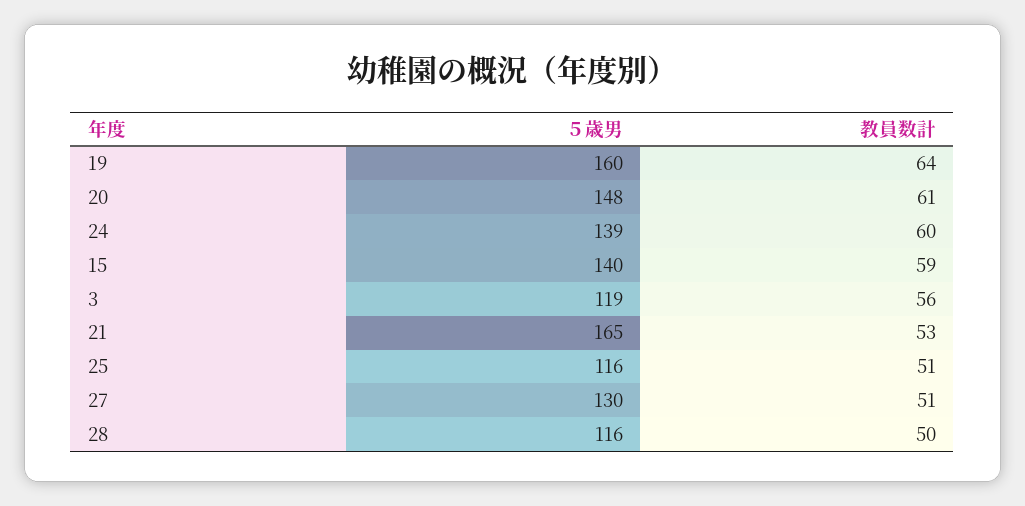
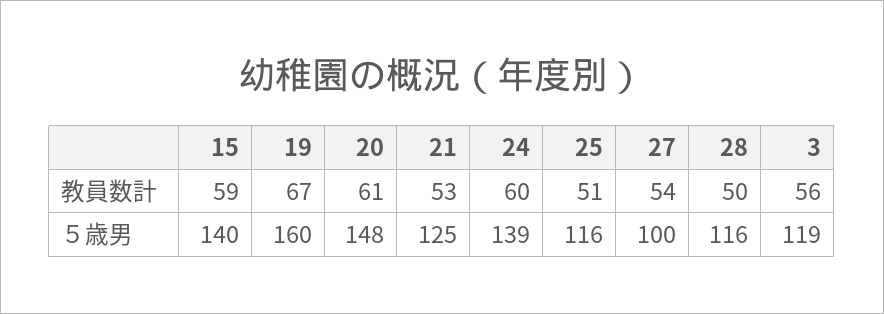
教員数計, 19: 64 -> 67
５歳男, 21: 165 -> 125
５歳男, 27: 130 -> 100
教員数計, 27: 51 -> 54

